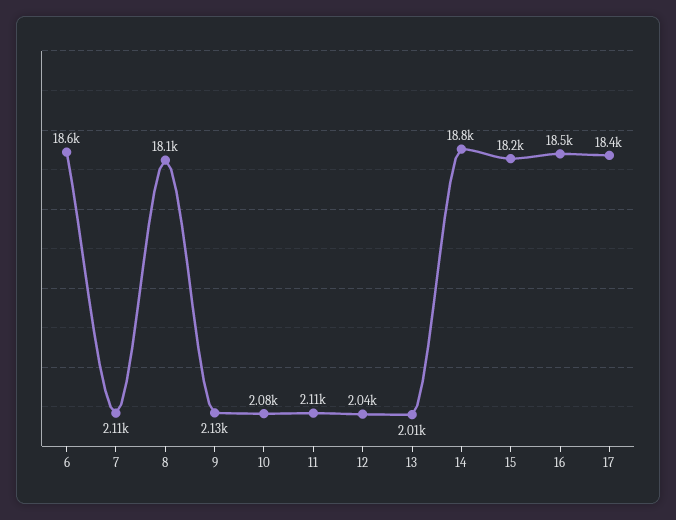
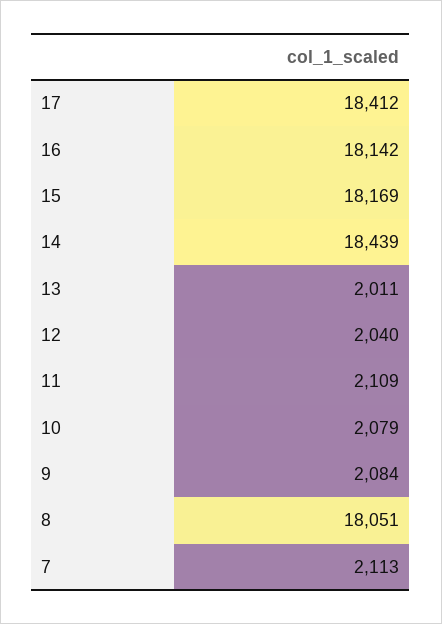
6: 18600 -> none
9: 2130 -> 2084
14: 18800 -> 18439
16: 18500 -> 18142

